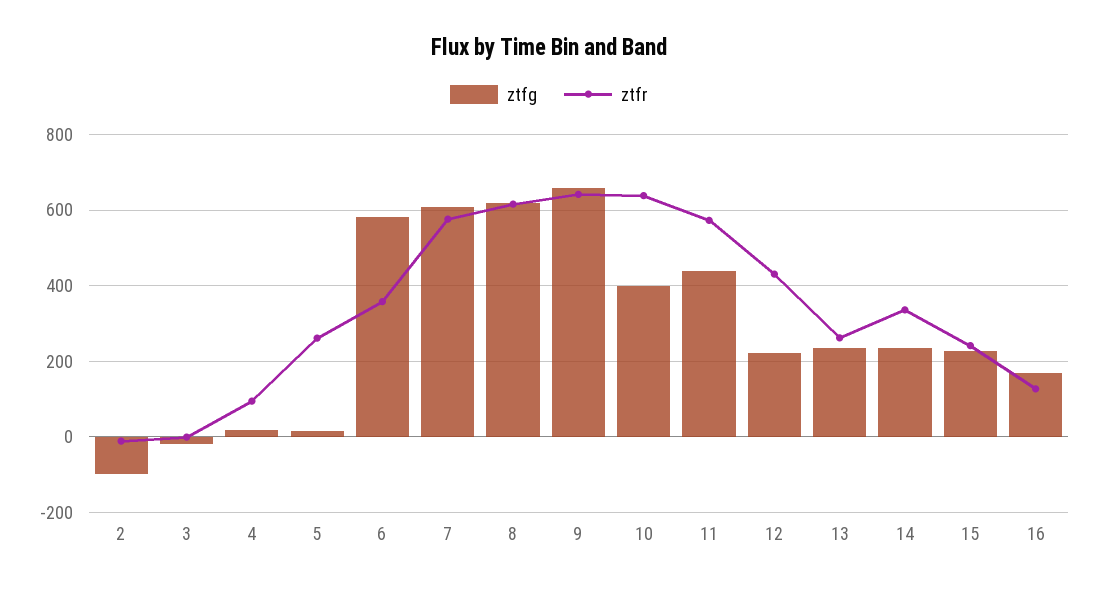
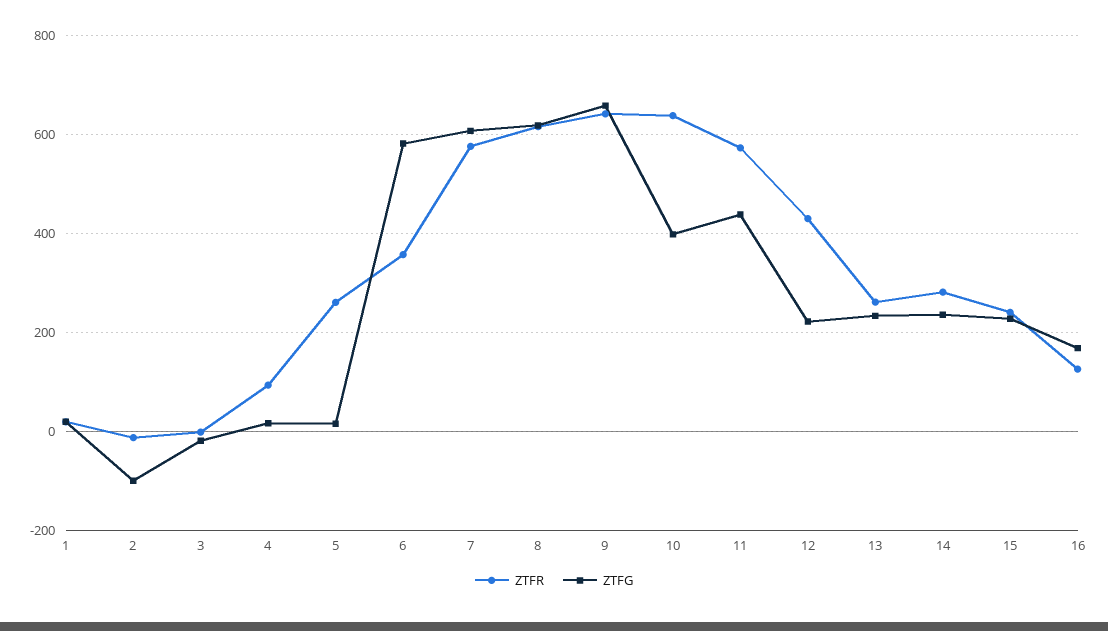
ztfr, 14: 340 -> 280
ztfr, 1: none -> 20
ztfg, 1: none -> 20

